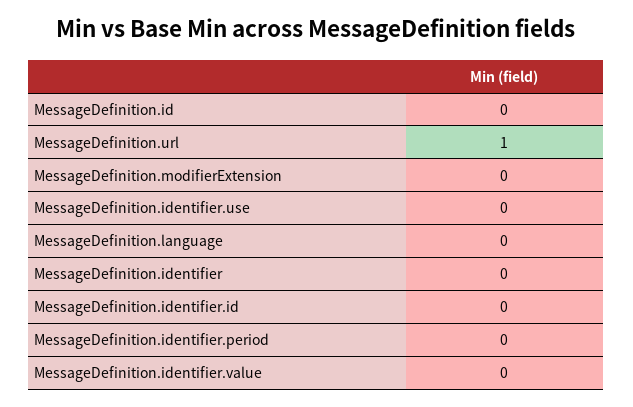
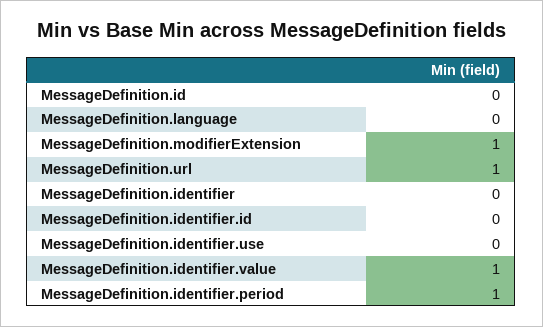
MessageDefinition.modifierExtension: 0 -> 1
MessageDefinition.identifier.period: 0 -> 1
MessageDefinition.identifier.value: 0 -> 1

